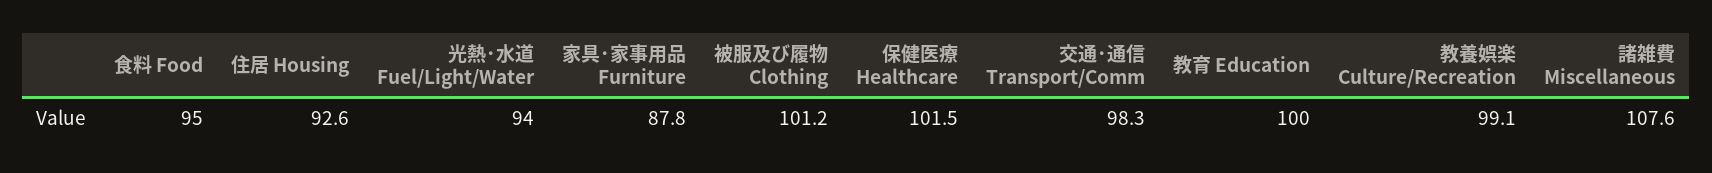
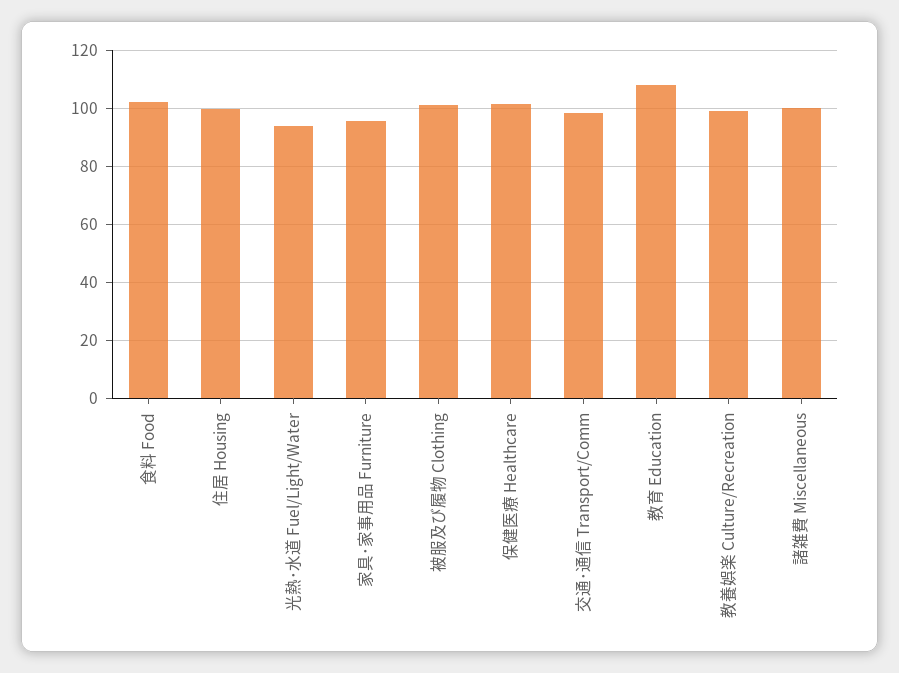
食料 Food: 95 -> 102.5
住居 Housing: 92.6 -> 100
家具･家事用品 Furniture: 87.8 -> 95
教育 Education: 100 -> 107.5
諸雑費 Miscellaneous: 107.6 -> 100

